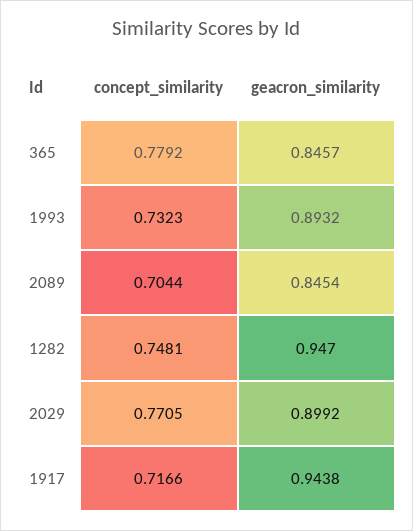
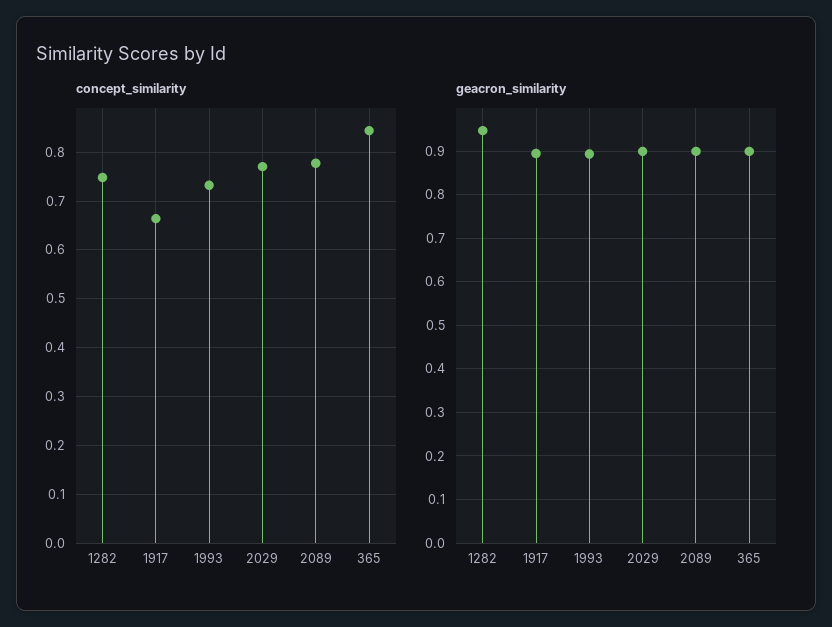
concept_similarity, 365: 0.7792 -> 0.84
geacron_similarity, 365: 0.8457 -> 0.9
concept_similarity, 2089: 0.7044 -> 0.78
geacron_similarity, 2089: 0.8454 -> 0.9
concept_similarity, 1917: 0.7166 -> 0.66
geacron_similarity, 1917: 0.9438 -> 0.9

